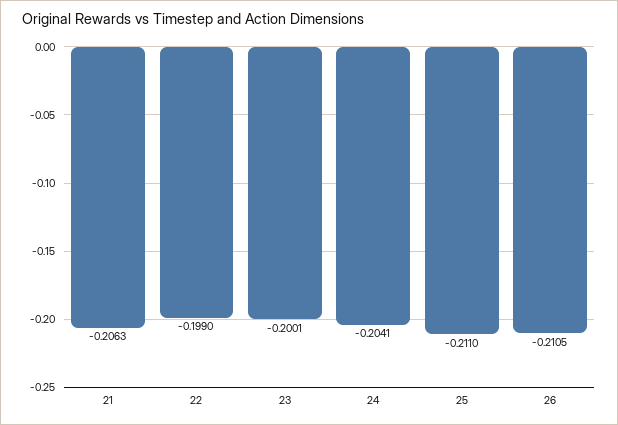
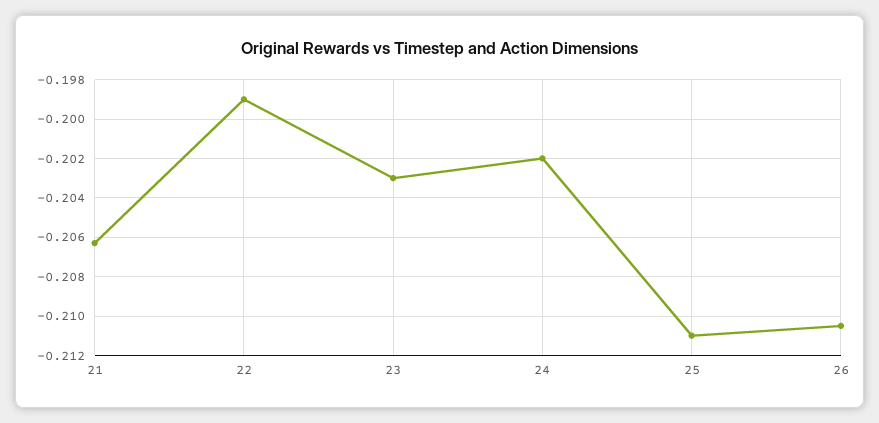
23: -0.2001 -> -0.203
24: -0.2041 -> -0.202

